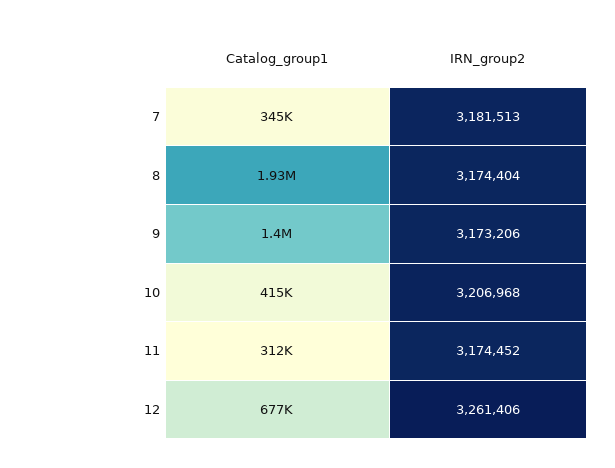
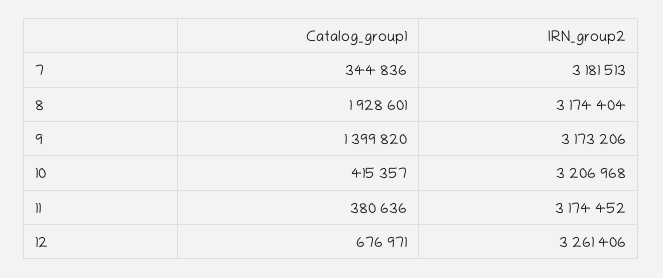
Catalog_group1, 11: 312000 -> 380636

